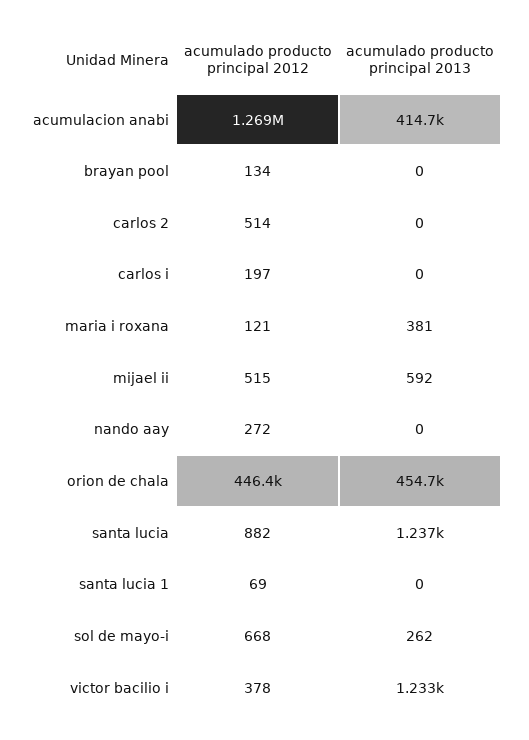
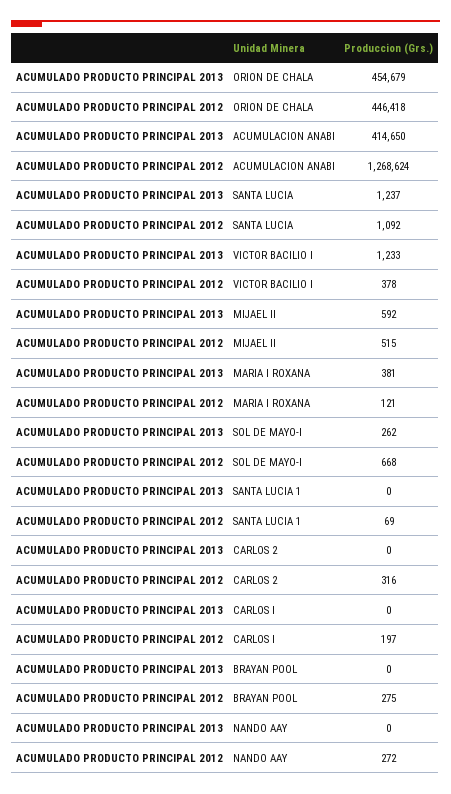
acumulado producto principal 2012, brayan pool: 134 -> 275
acumulado producto principal 2012, carlos 2: 514 -> 316
acumulado producto principal 2012, santa lucia: 882 -> 1092

